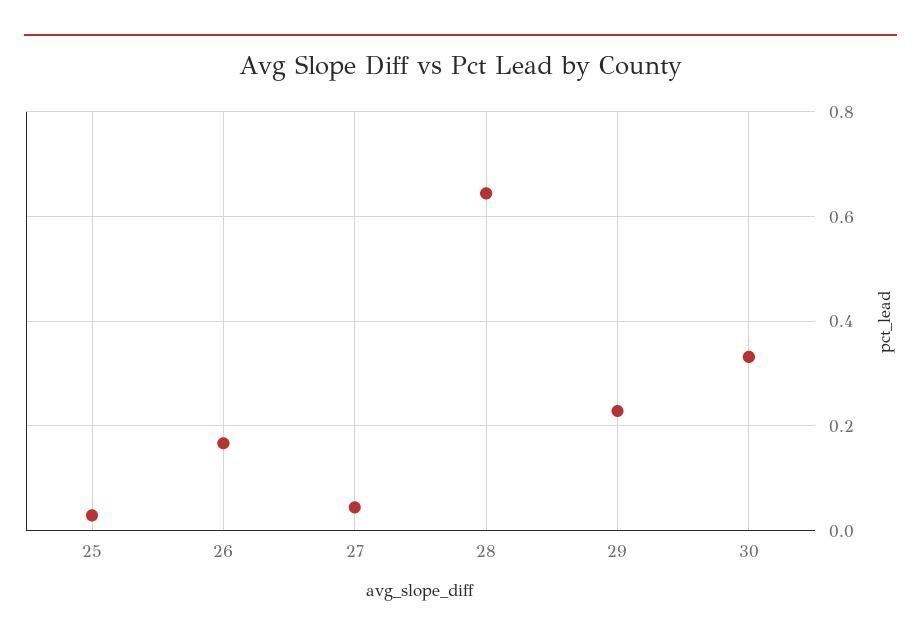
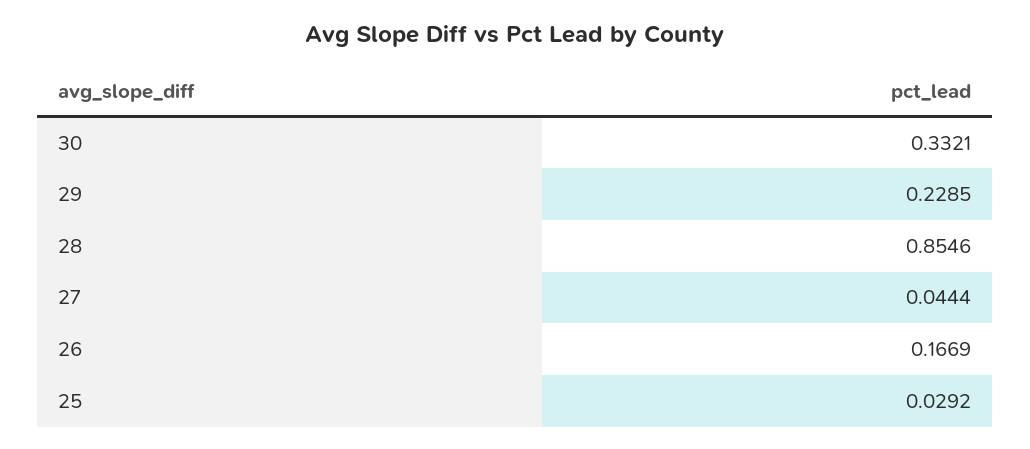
28: 0.64 -> 0.8546

